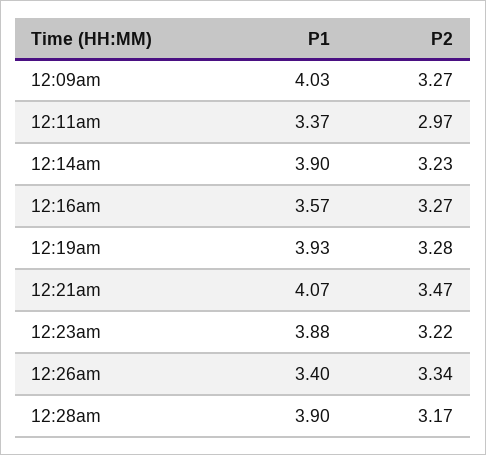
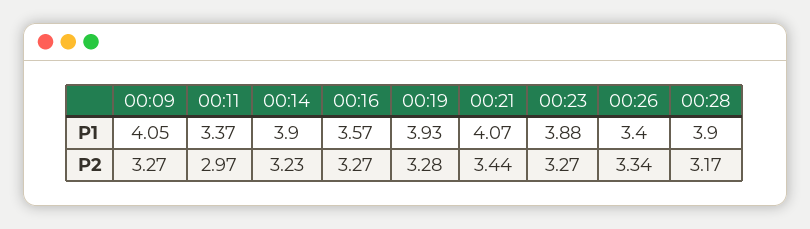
P1, 12:09am: 4.03 -> 4.05
P2, 12:21am: 3.47 -> 3.44
P2, 12:23am: 3.22 -> 3.27

